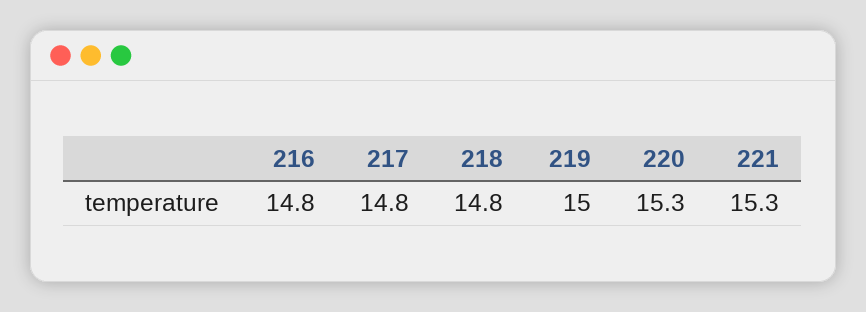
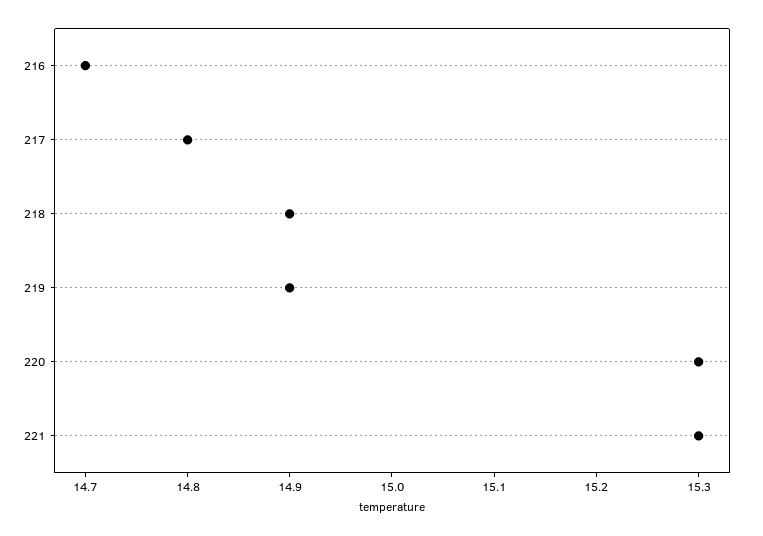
216: 14.8 -> 14.7
218: 14.8 -> 14.9
219: 15 -> 14.9

